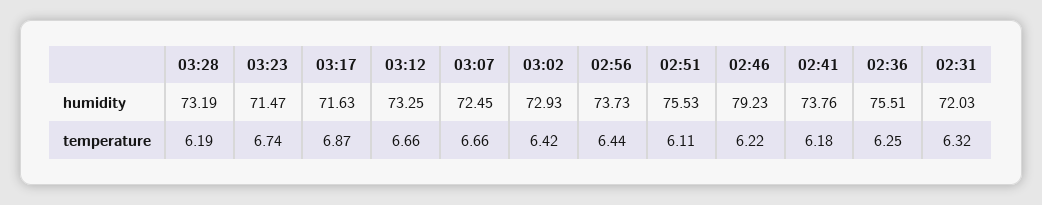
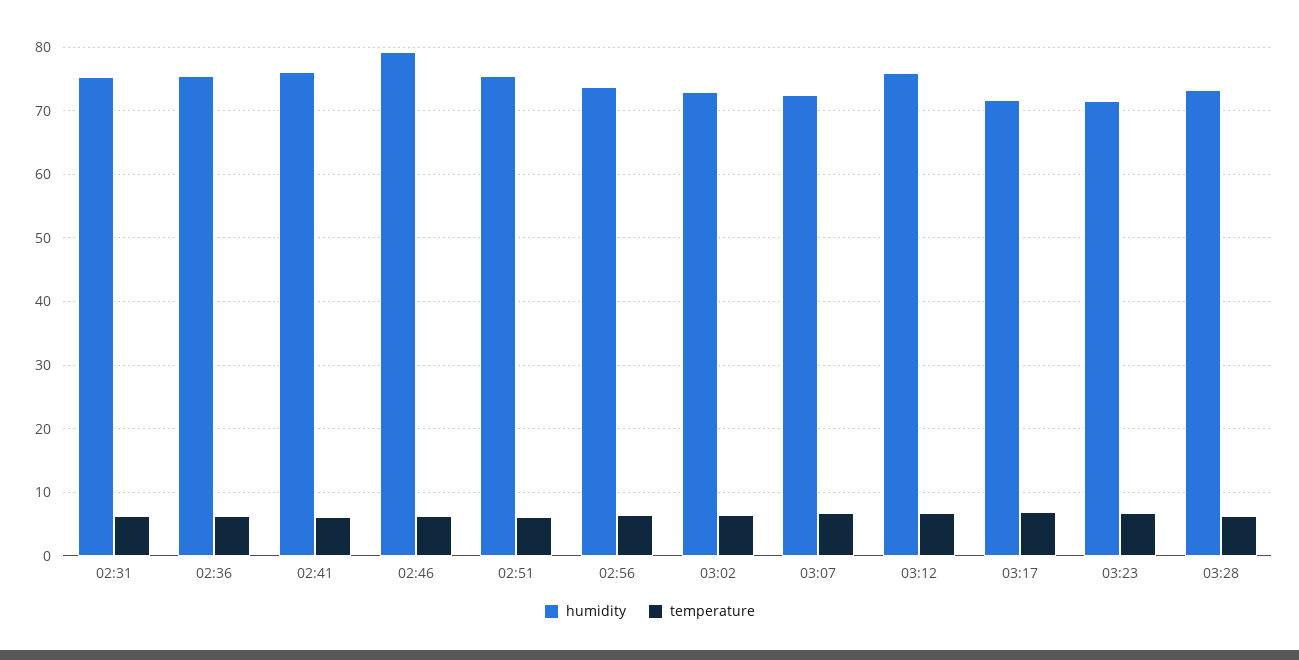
humidity, 03:12: 73.25 -> 76
humidity, 02:41: 73.76 -> 76
humidity, 02:31: 72.03 -> 75

